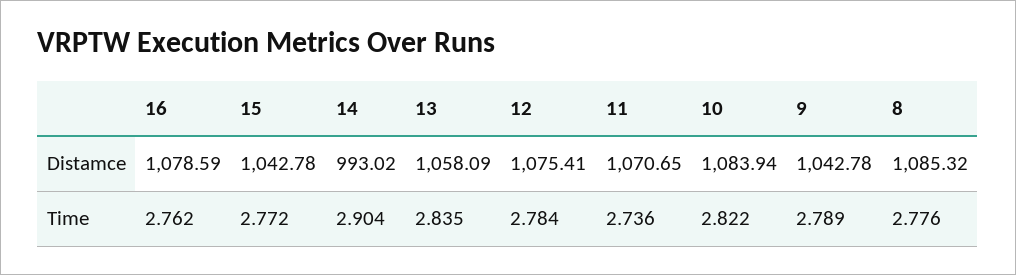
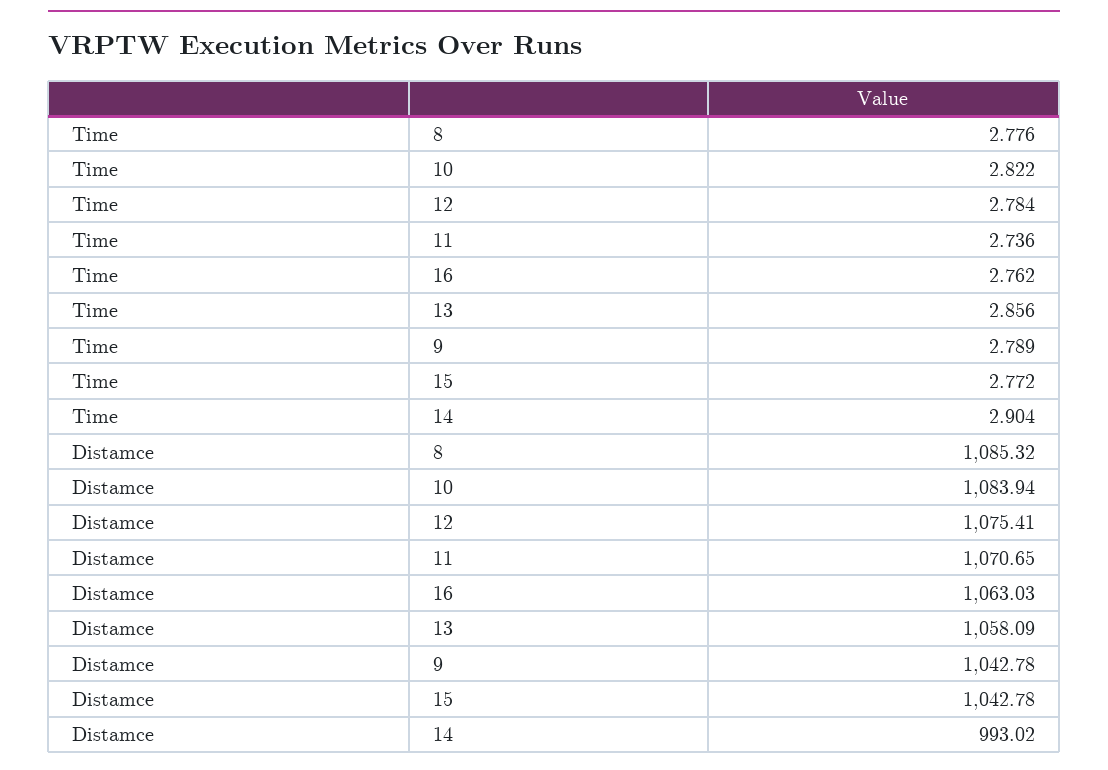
16, Distamce: 1078.59 -> 1063.03
13, Time: 2.835 -> 2.856

